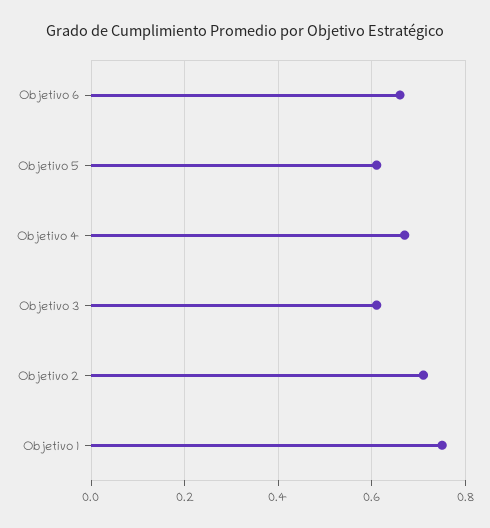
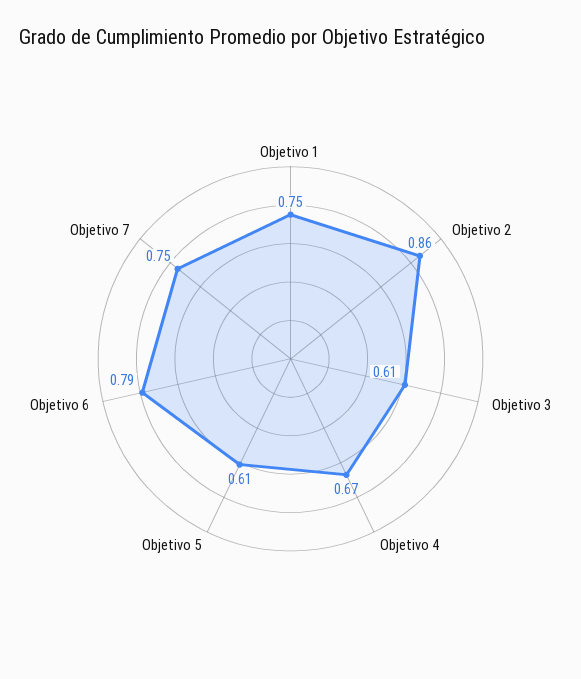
Objetivo 6: 0.65 -> 0.79
Objetivo 2: 0.7 -> 0.86
Objetivo 7: none -> 0.75

